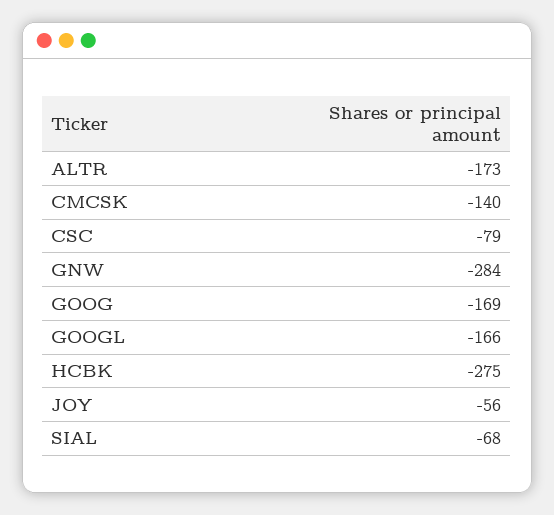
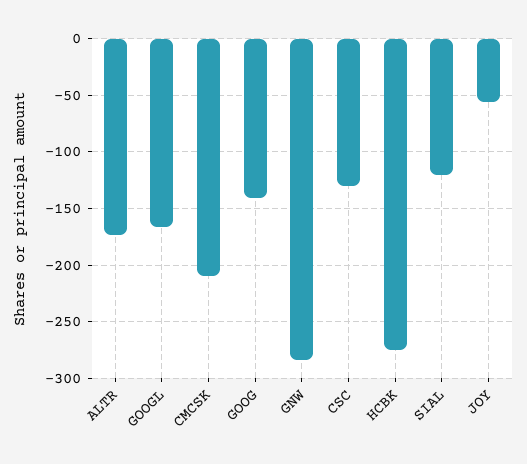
CMCSK: -140 -> -210
CSC: -79 -> -130
GOOG: -169 -> -140
SIAL: -68 -> -120

